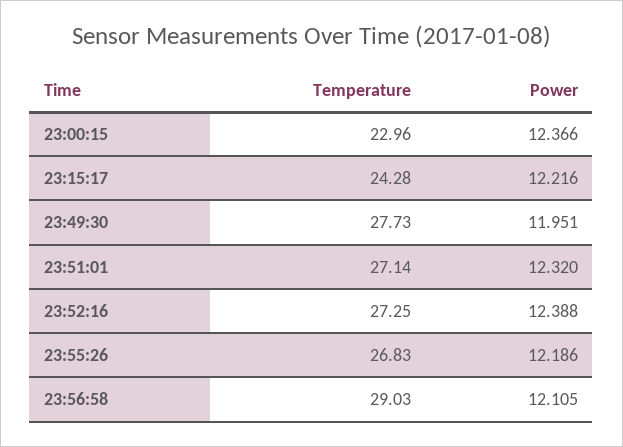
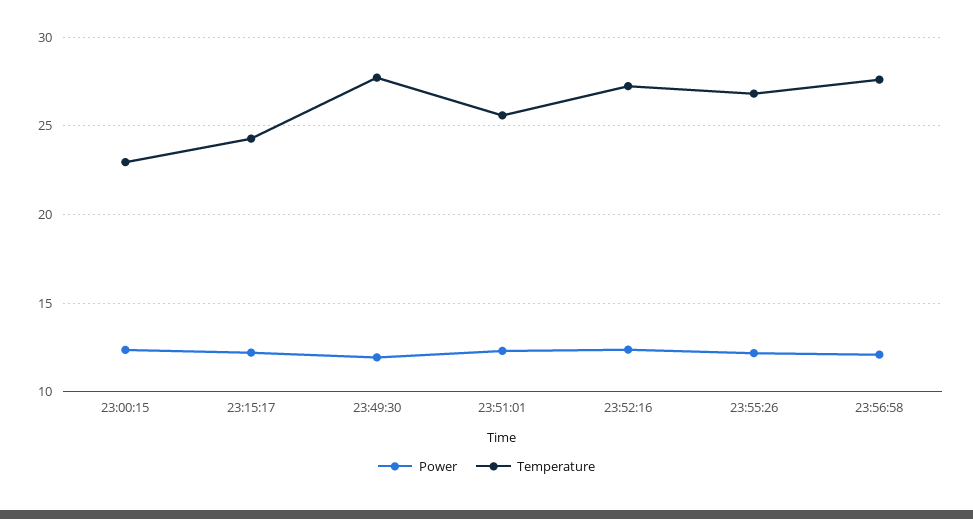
Temperature, 23:51:01: 27.14 -> 25.5
Temperature, 23:56:58: 29.03 -> 27.5

